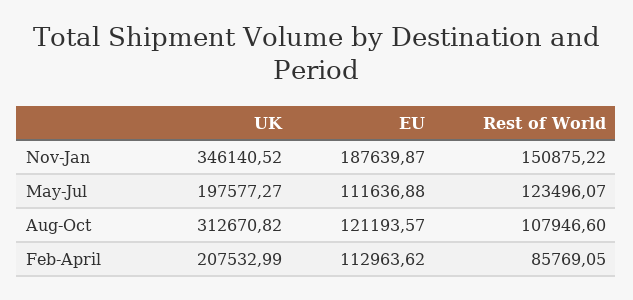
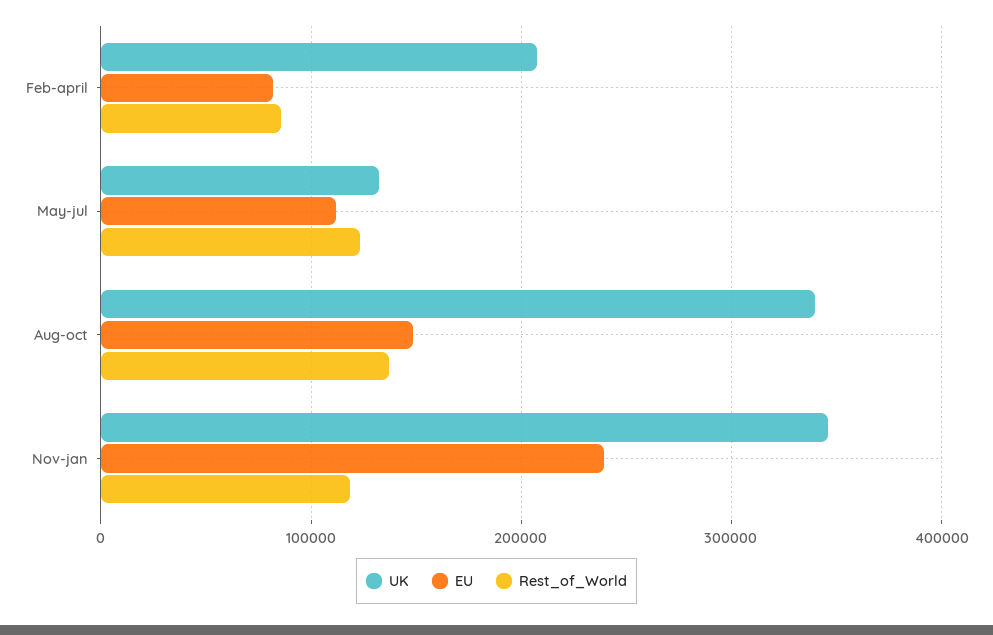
EU, Nov-Jan: 187639.87 -> 240000
Rest of World, Nov-Jan: 150875.22 -> 120000
UK, May-Jul: 197577.27 -> 130000
UK, Aug-Oct: 312670.82 -> 340000
EU, Aug-Oct: 121193.57 -> 150000
Rest of World, Aug-Oct: 107946.6 -> 140000
EU, Feb-April: 112963.62 -> 80000

